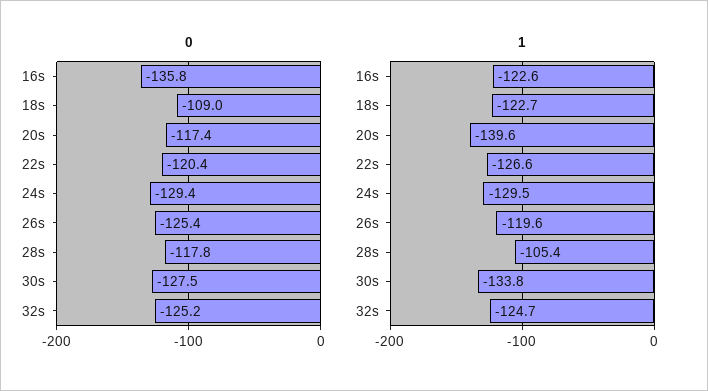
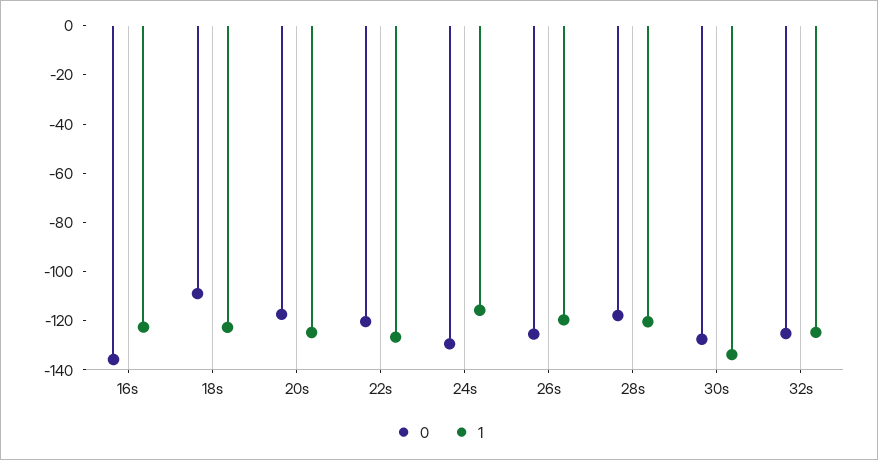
1, 20s: -139.6 -> -125
1, 24s: -129.5 -> -115
1, 28s: -105.4 -> -120

